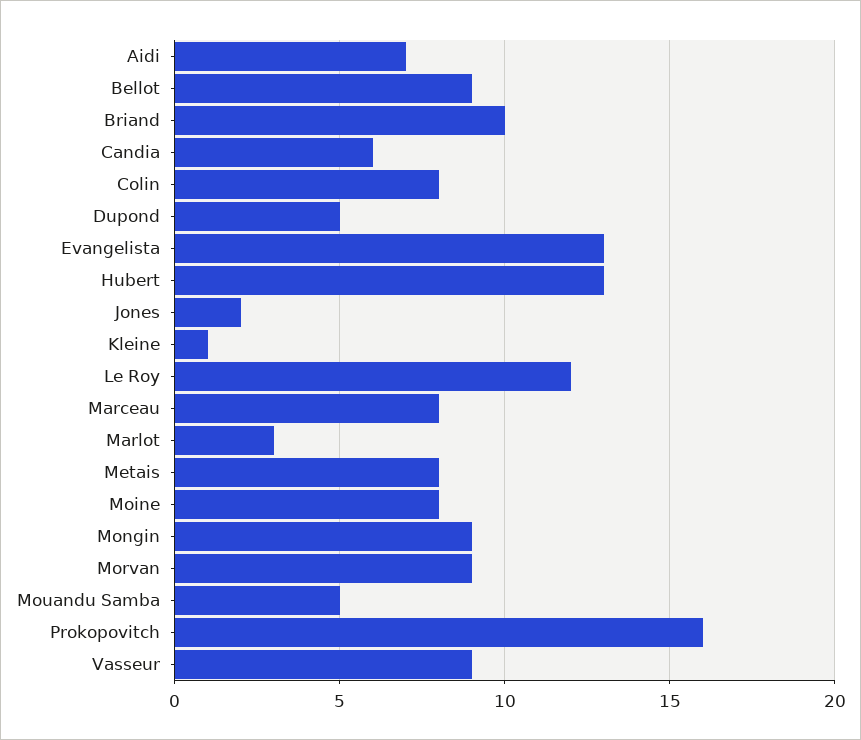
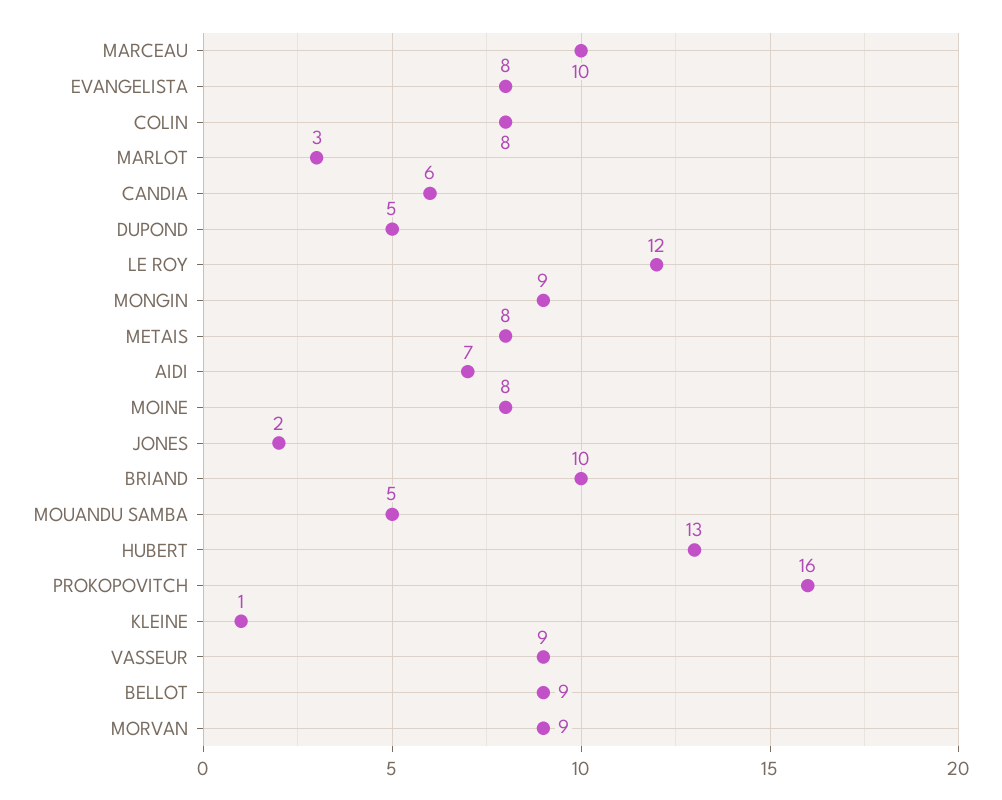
Evangelista: 13 -> 8
Marceau: 8 -> 10

